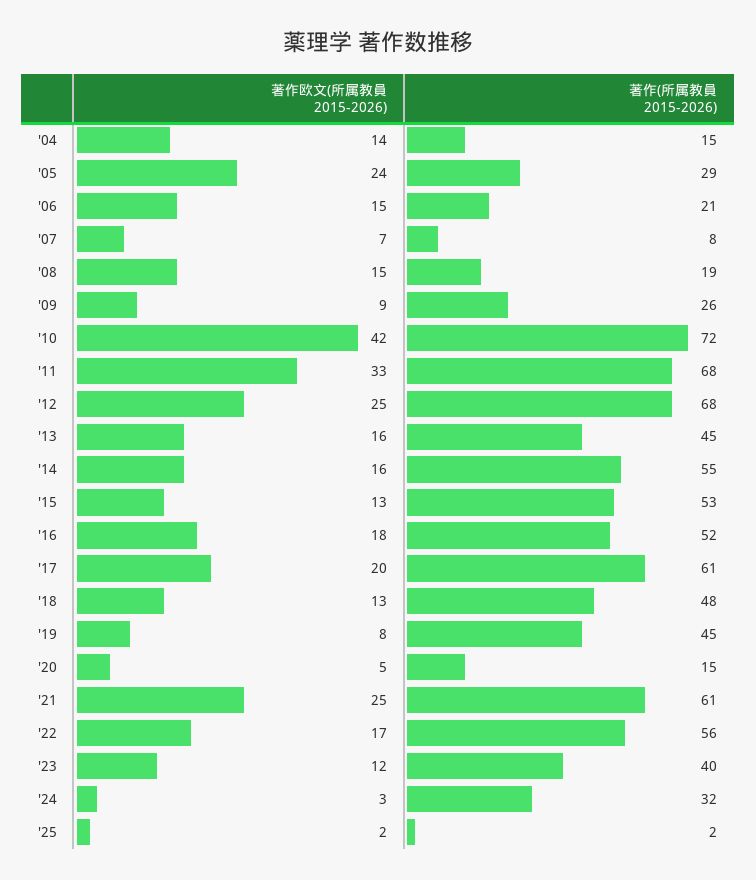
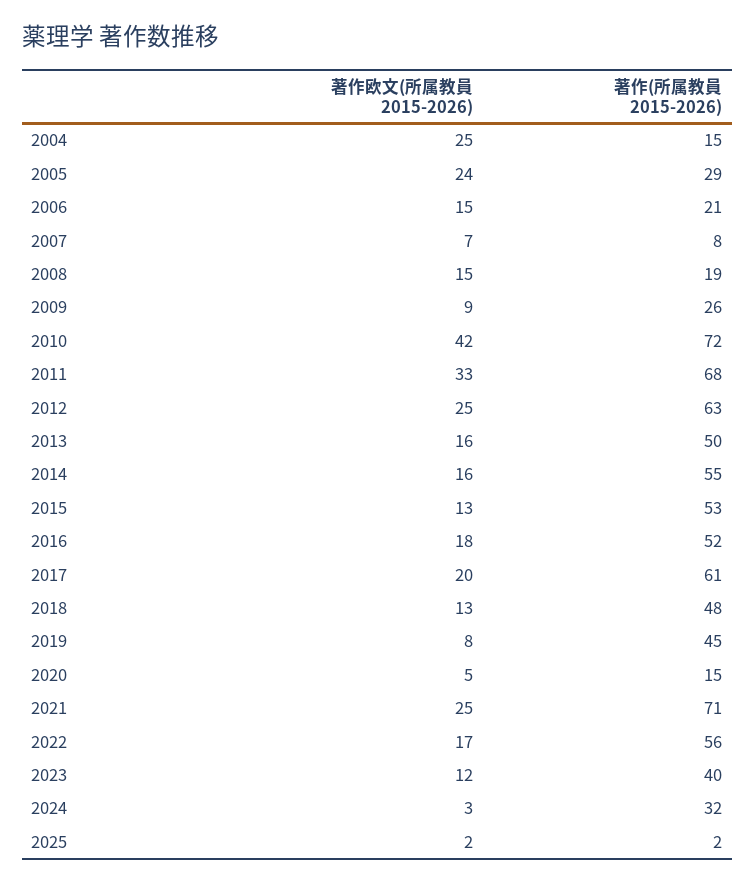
著作欧文(所属教員 2015-2026), '04: 14 -> 25
著作(所属教員 2015-2026), '12: 68 -> 63
著作(所属教員 2015-2026), '13: 45 -> 50
著作(所属教員 2015-2026), '21: 61 -> 71

